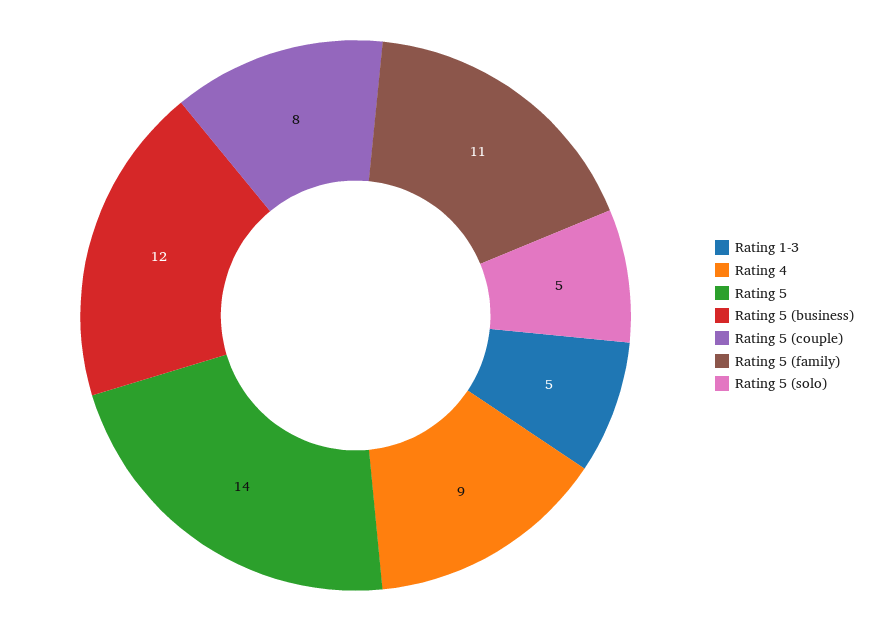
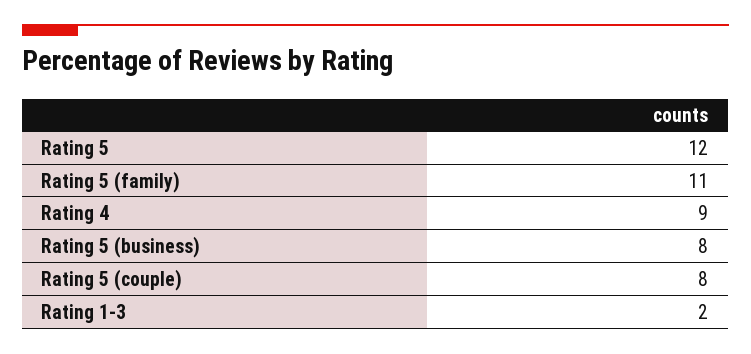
Rating 1-3: 5 -> 2
Rating 5: 14 -> 12
Rating 5 (business): 12 -> 8
Rating 5 (solo): 5 -> none

